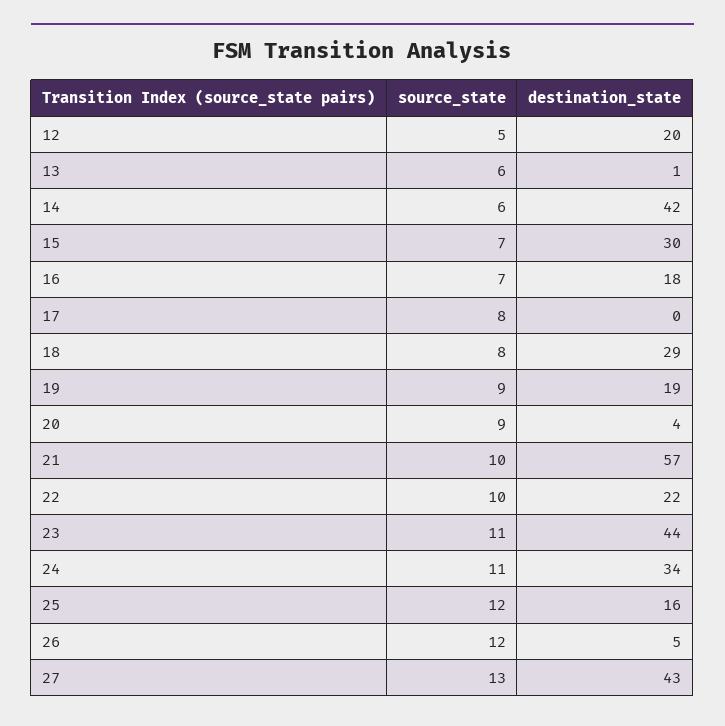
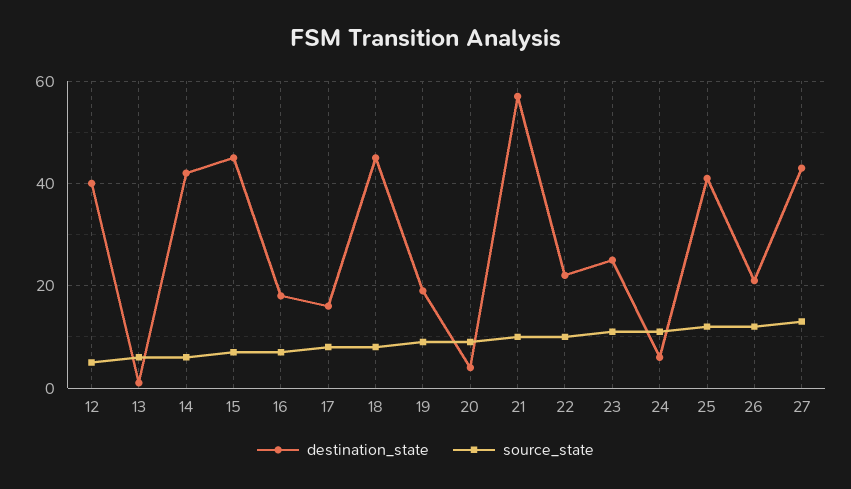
destination_state, 12: 20 -> 40
destination_state, 15: 30 -> 45
destination_state, 17: 0 -> 15
destination_state, 18: 29 -> 45
destination_state, 23: 44 -> 25
destination_state, 24: 34 -> 5
destination_state, 25: 16 -> 40
destination_state, 26: 5 -> 20

